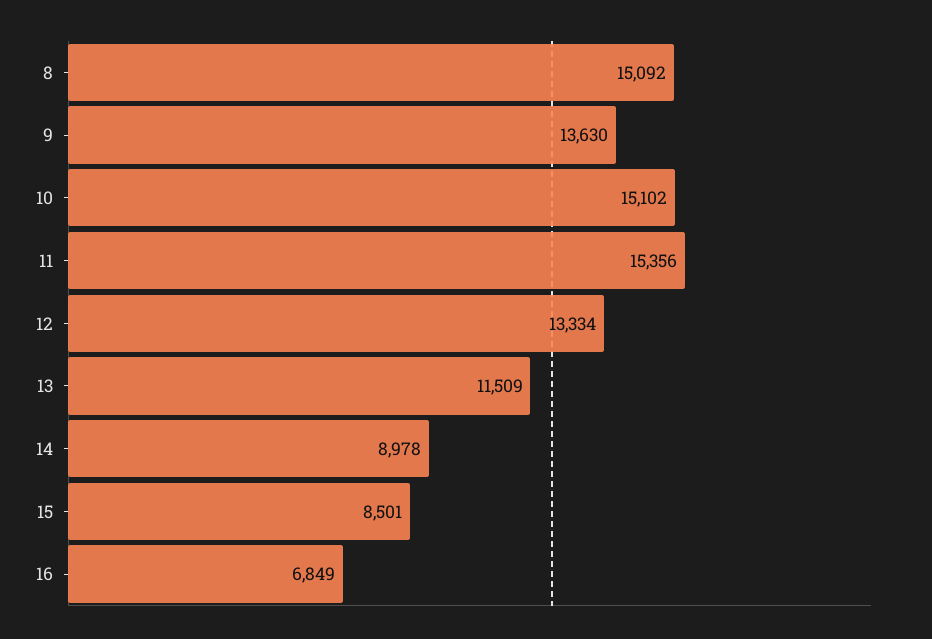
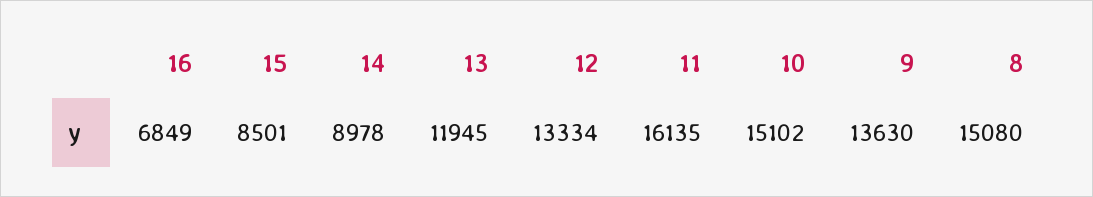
8: 15092 -> 15080
11: 15356 -> 16135
13: 11509 -> 11945

